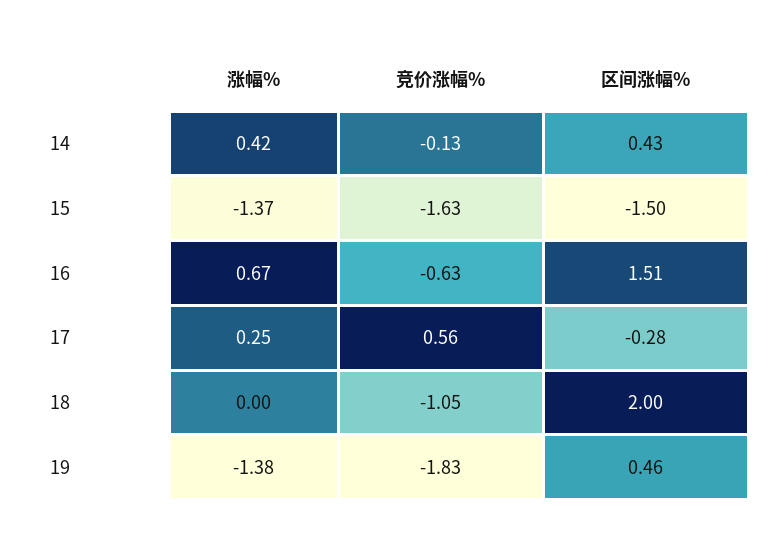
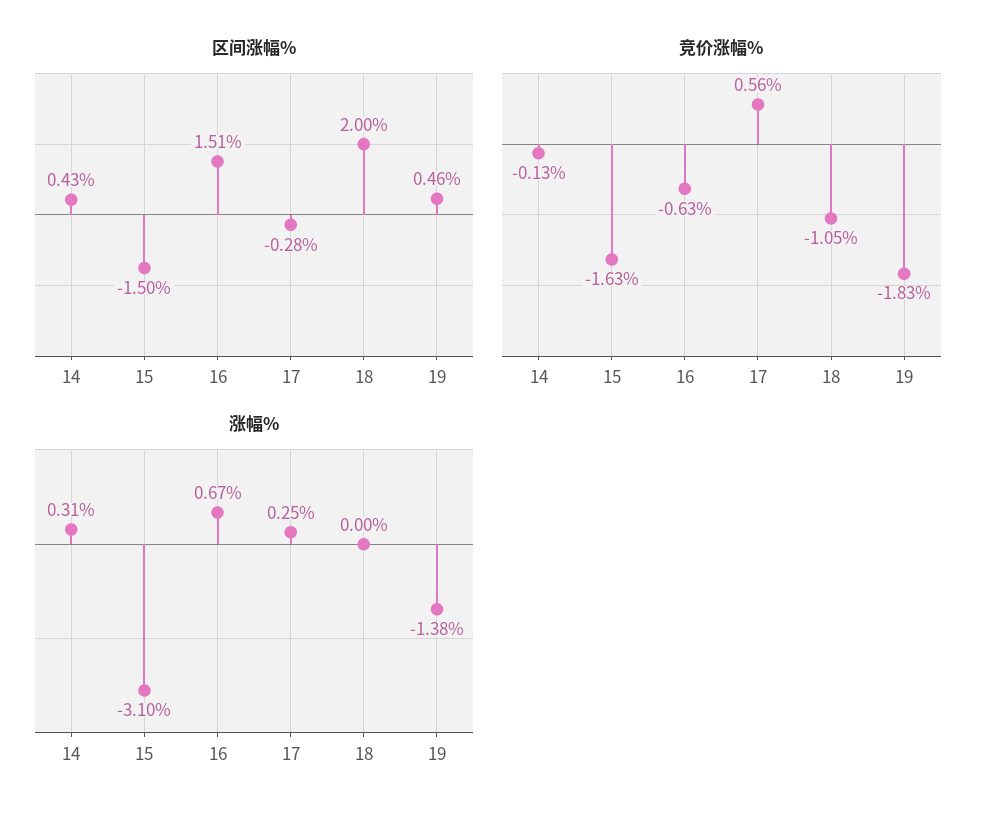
涨幅%, 14: 0.42 -> 0.31
涨幅%, 15: -1.37 -> -3.1

